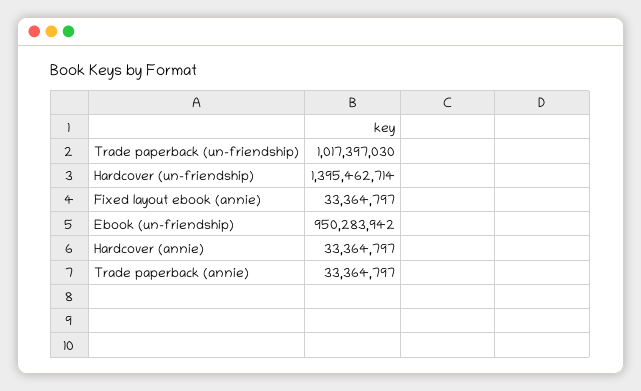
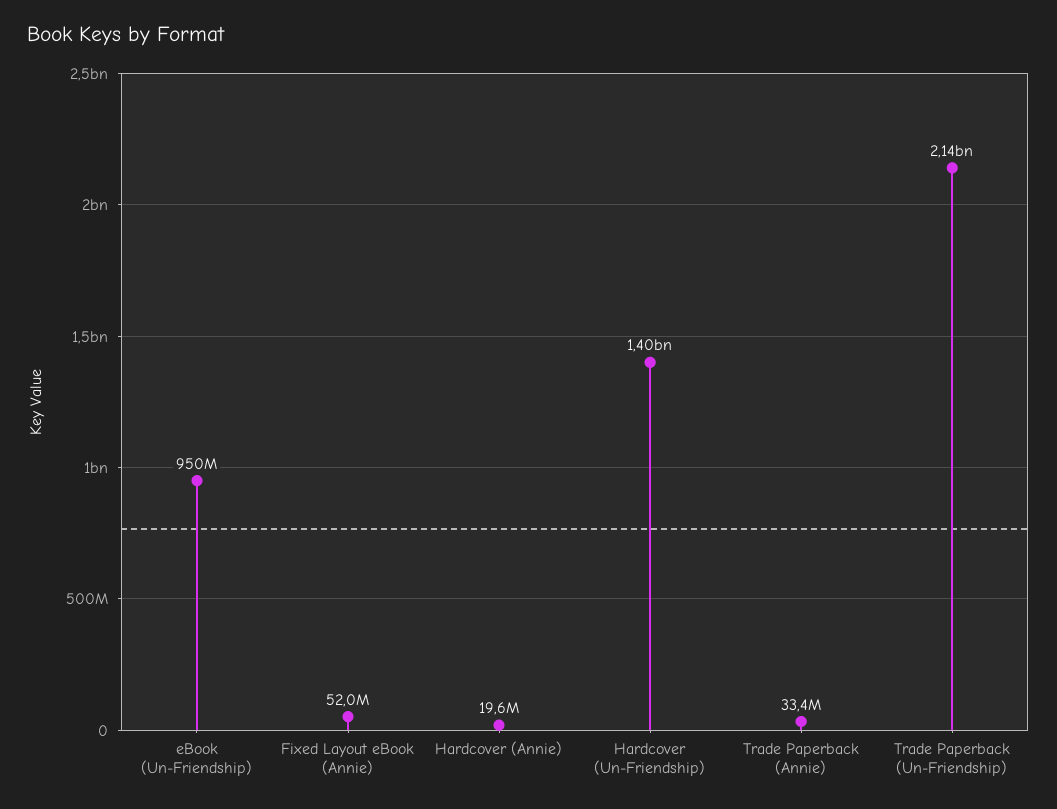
Trade paperback (un-friendship): 1017397030 -> 2140000000
Fixed layout ebook (annie): 33364797 -> 52000000
Hardcover (annie): 33364797 -> 19600000

